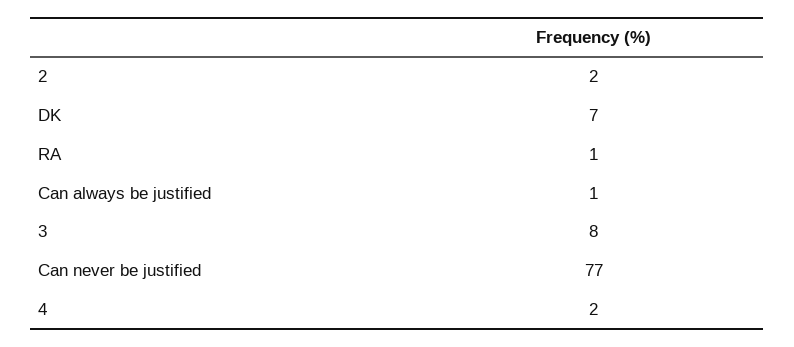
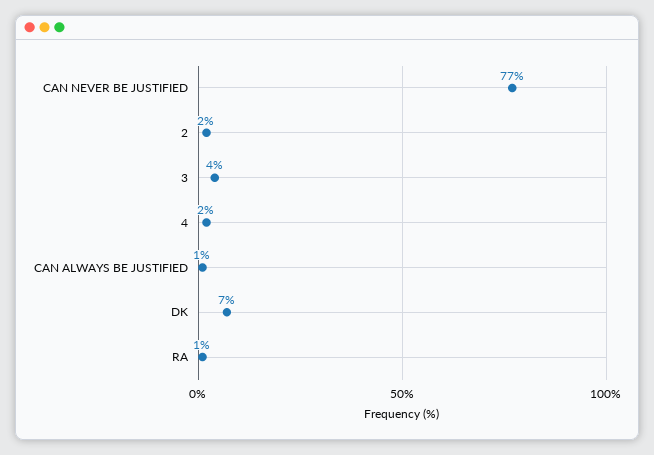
3: 8 -> 4

